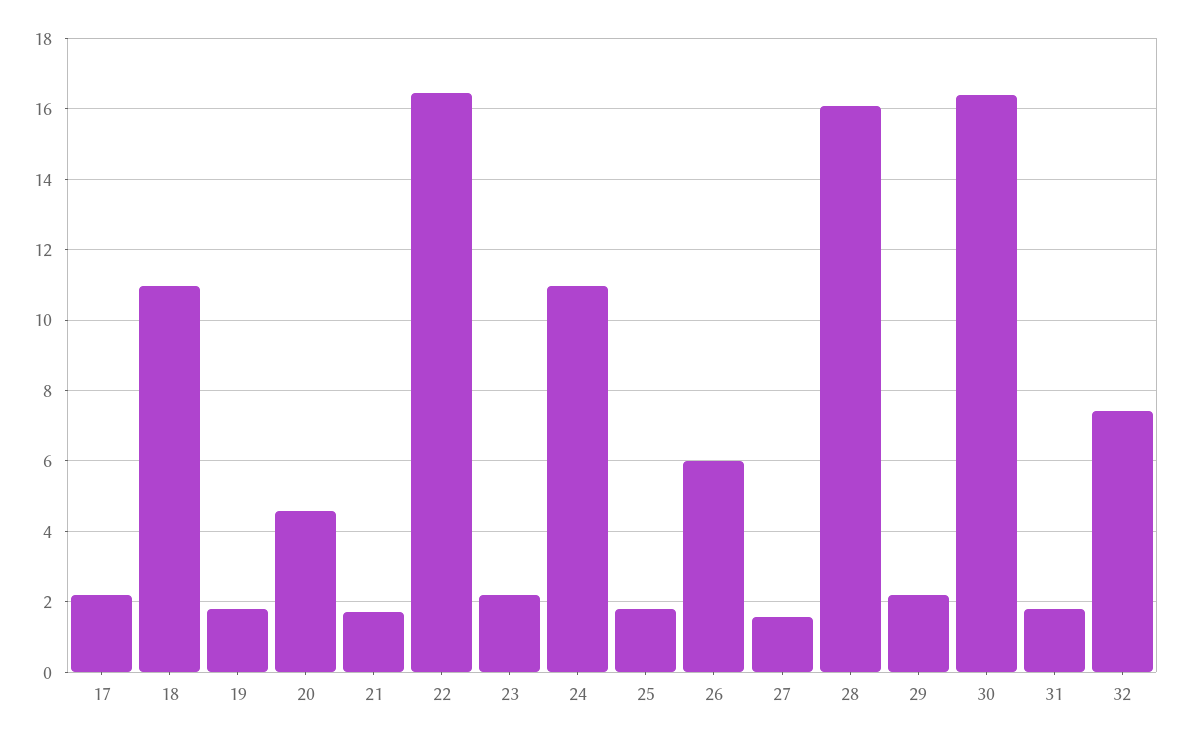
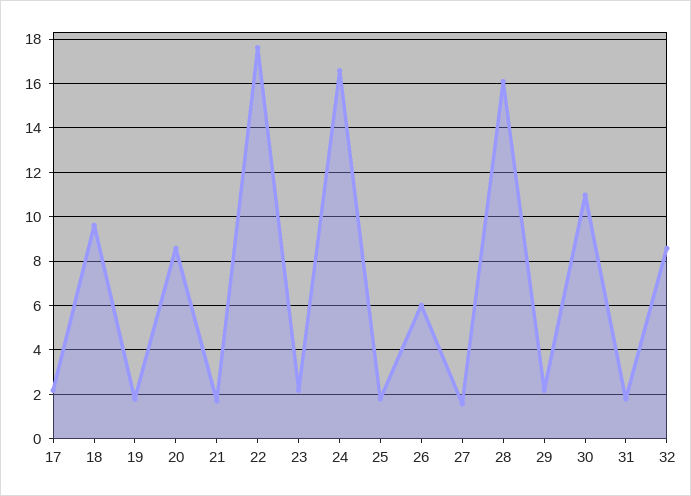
18: 11 -> 9.5
20: 4.6 -> 8.5
22: 16.4 -> 17.5
24: 11 -> 16.5
30: 16.4 -> 11
32: 7.4 -> 8.5

